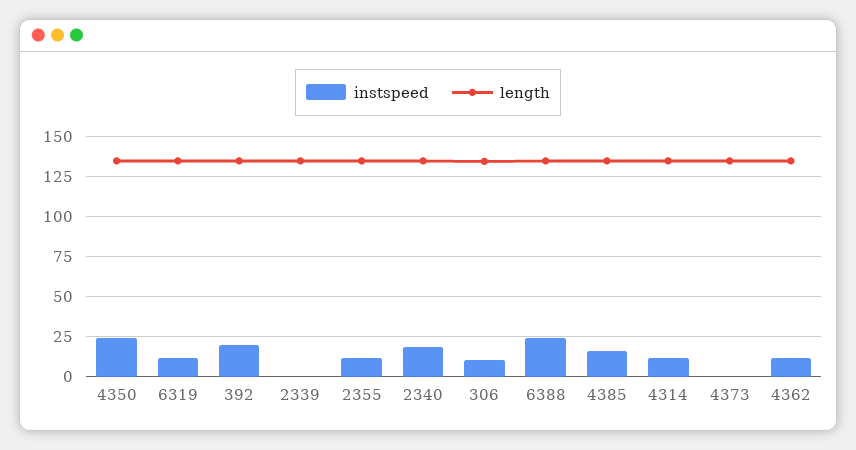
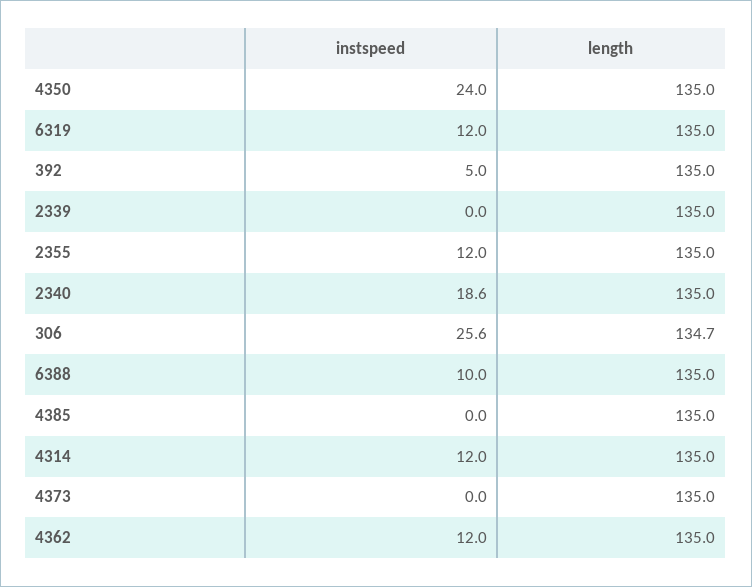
instspeed, 392: 20 -> 5
instspeed, 306: 10 -> 25.6
instspeed, 6388: 25 -> 10
instspeed, 4385: 15 -> 0

